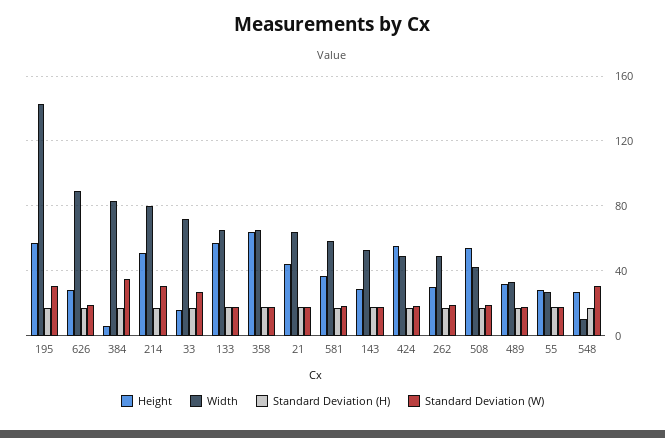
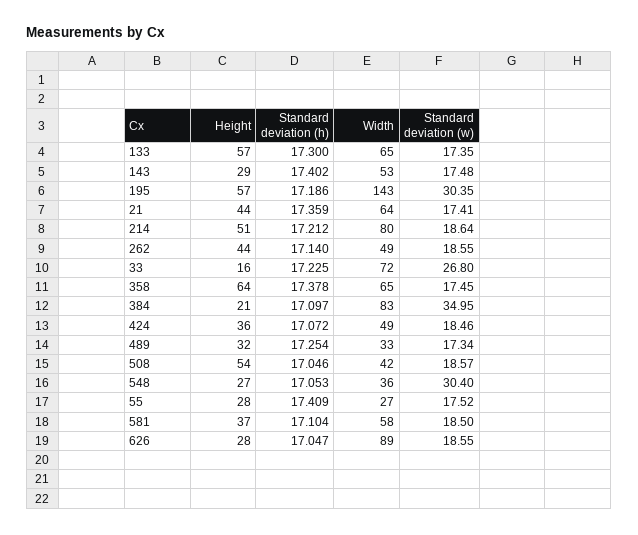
Height, 384: 5 -> 21
Standard Deviation (W), 214: 30 -> 18.64
Height, 424: 55 -> 36
Height, 262: 30 -> 44
Width, 548: 10 -> 36

